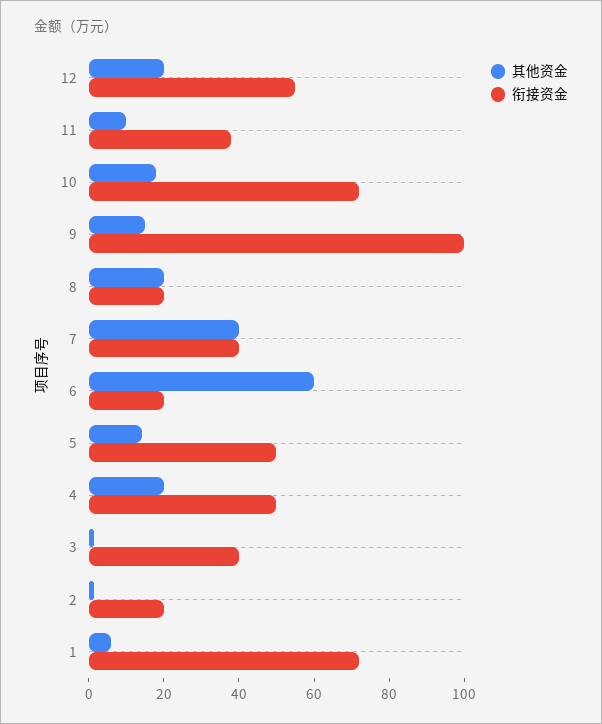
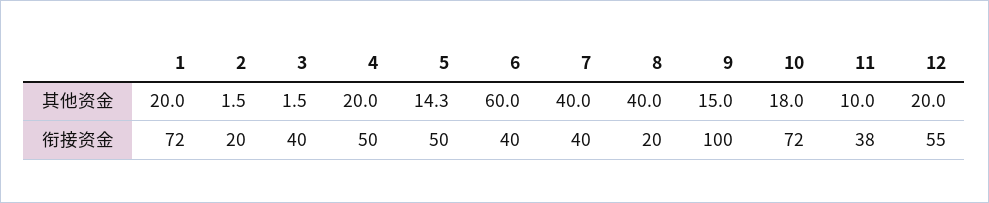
其他资金, 8: 20 -> 40
衔接资金, 6: 20 -> 40
其他资金, 1: 5 -> 20

